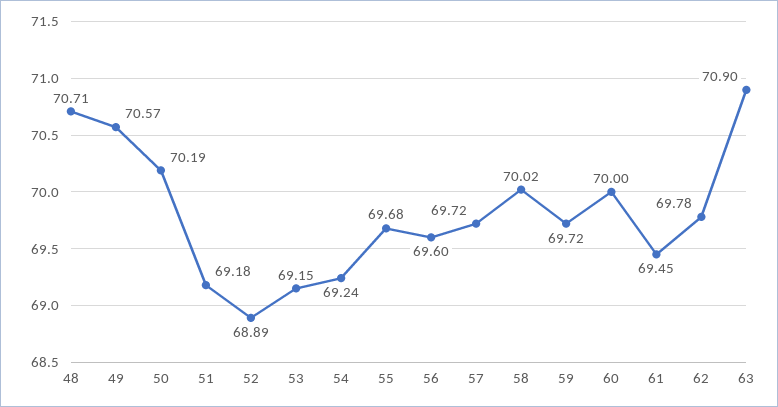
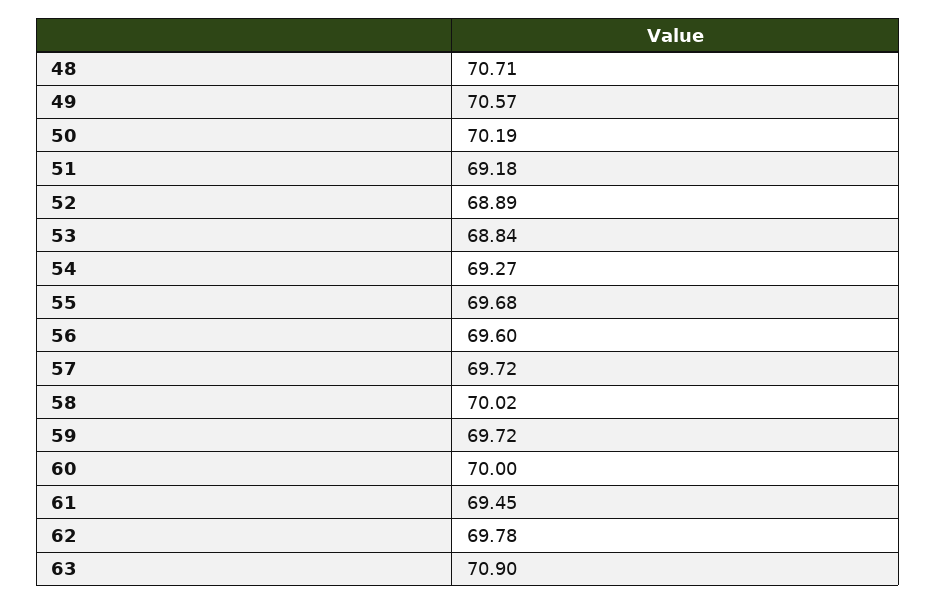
53: 69.15 -> 68.84
54: 69.24 -> 69.27

